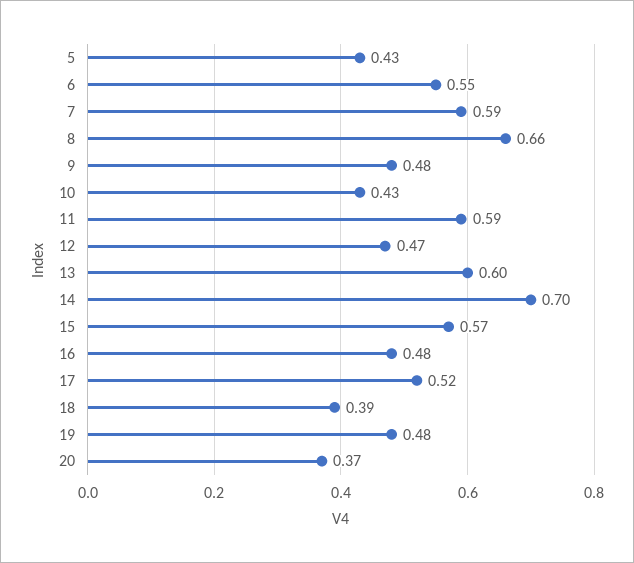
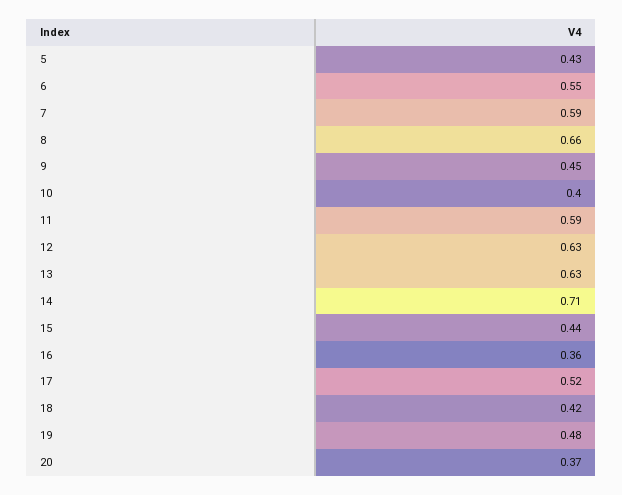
9: 0.48 -> 0.45
10: 0.43 -> 0.4
12: 0.47 -> 0.63
13: 0.6 -> 0.63
14: 0.7 -> 0.71
15: 0.57 -> 0.44
16: 0.48 -> 0.36
18: 0.39 -> 0.42

